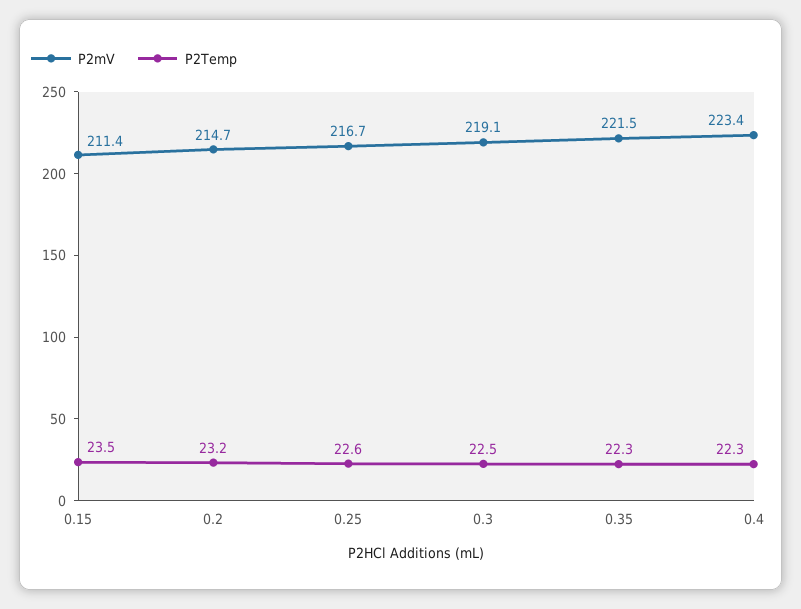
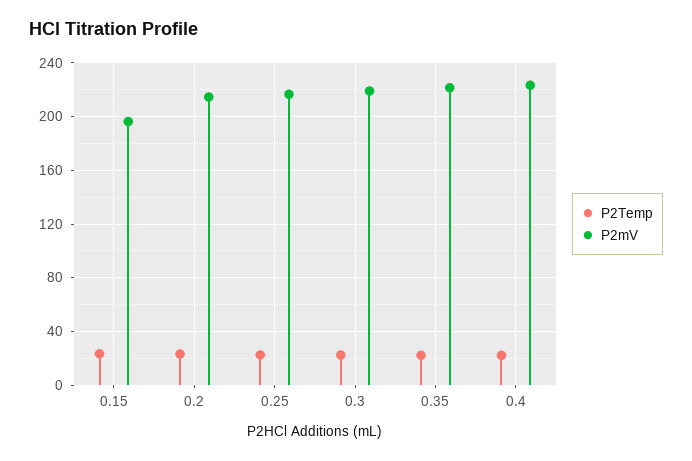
P2mV, 0.15: 211.4 -> 195

